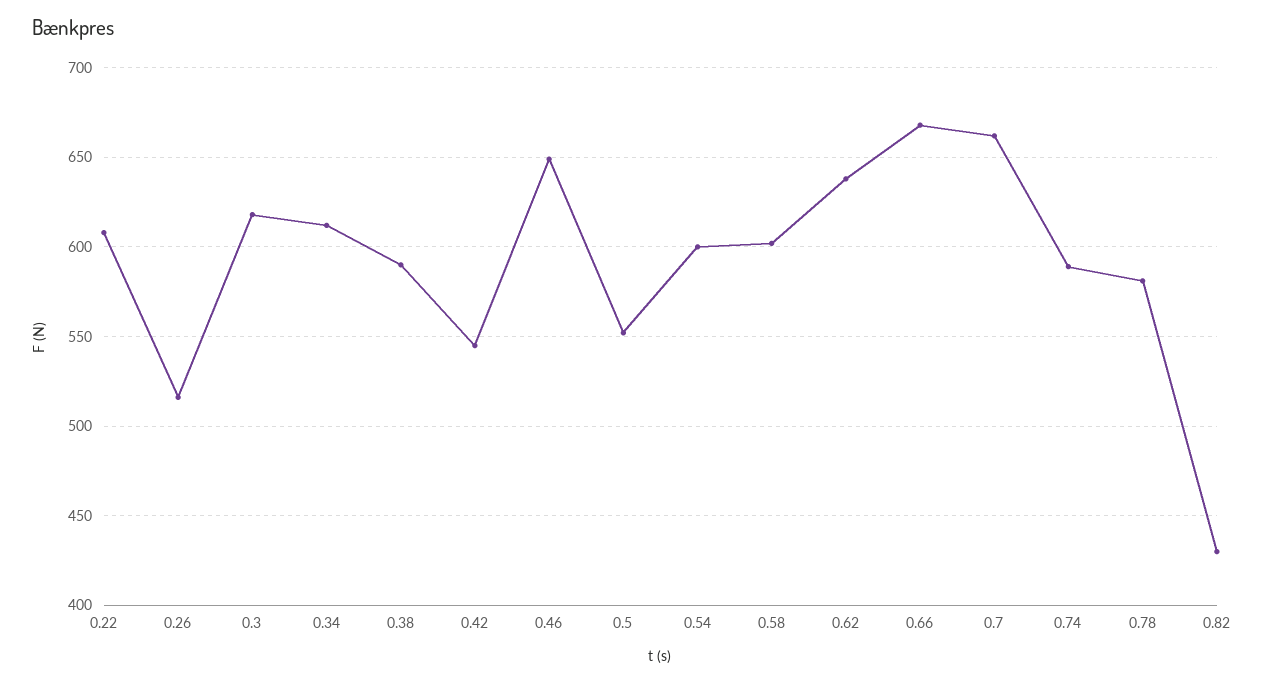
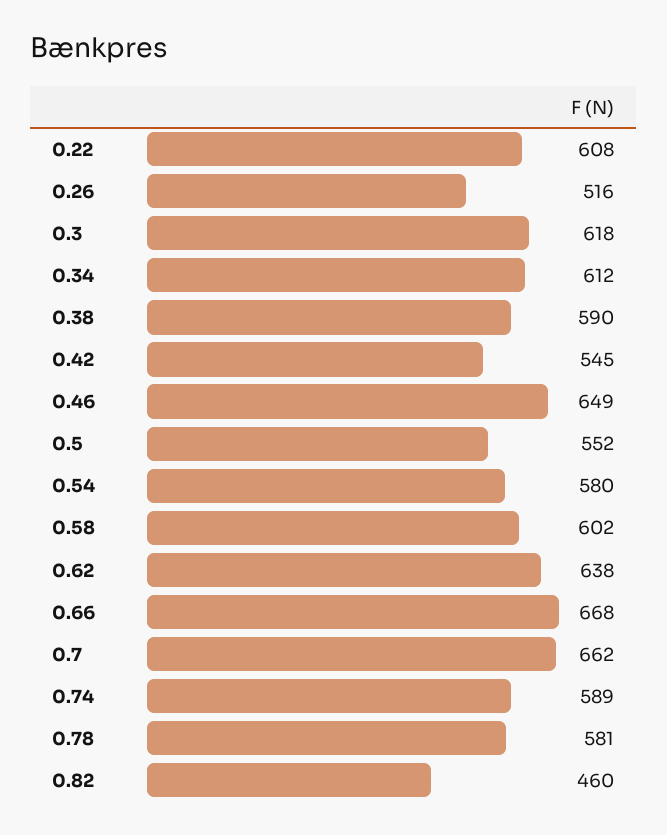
0.54: 600 -> 580
0.82: 430 -> 460

